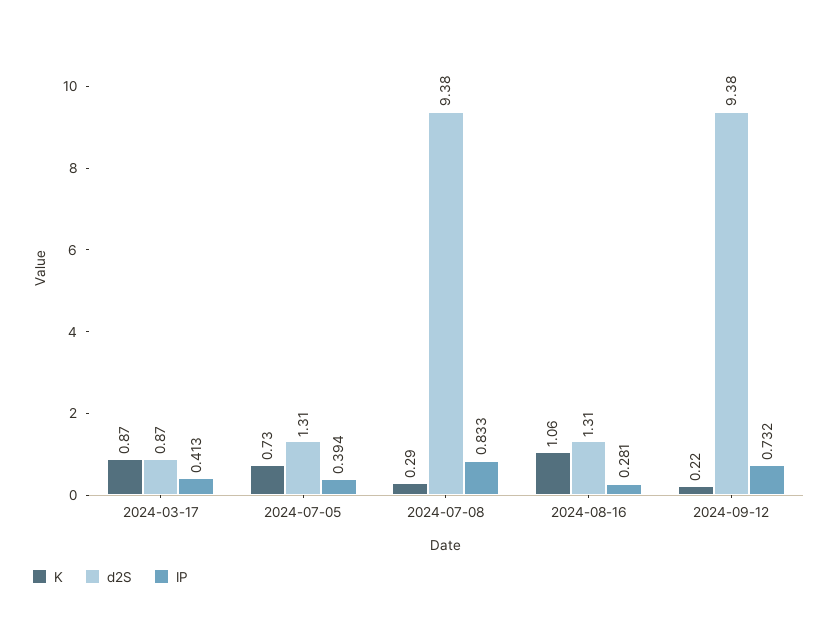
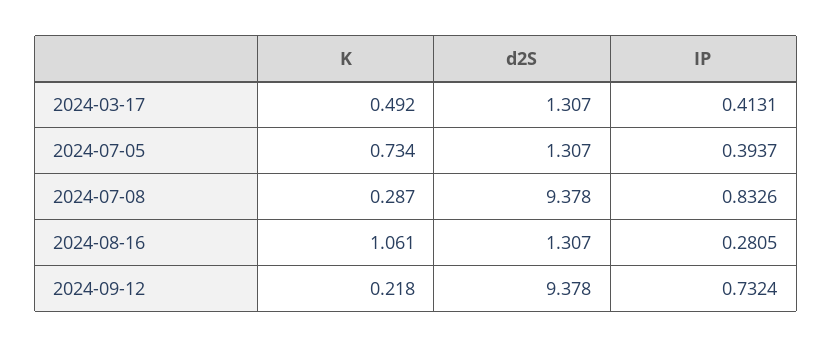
K, 2024-03-17: 0.87 -> 0.492
d2S, 2024-03-17: 0.87 -> 1.307

